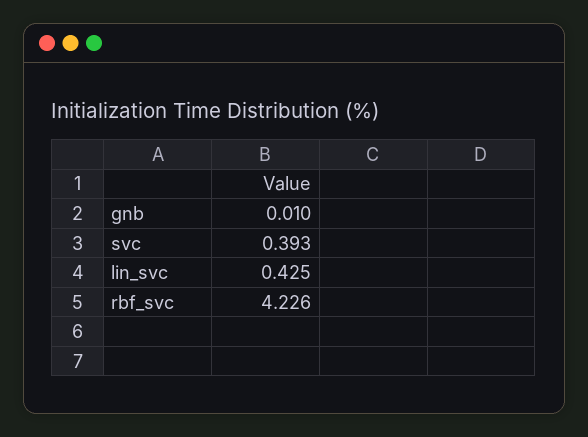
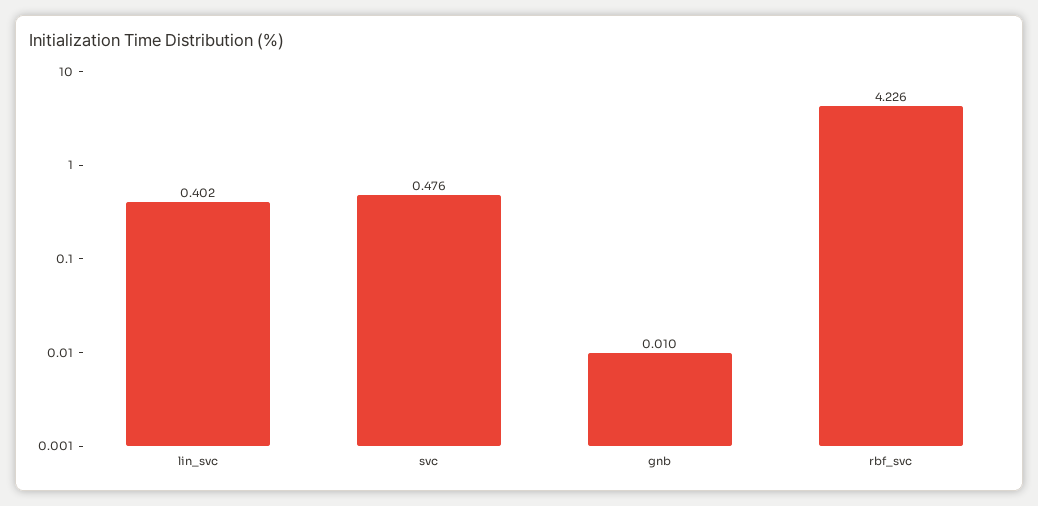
svc: 0.393 -> 0.476
lin_svc: 0.425 -> 0.402

